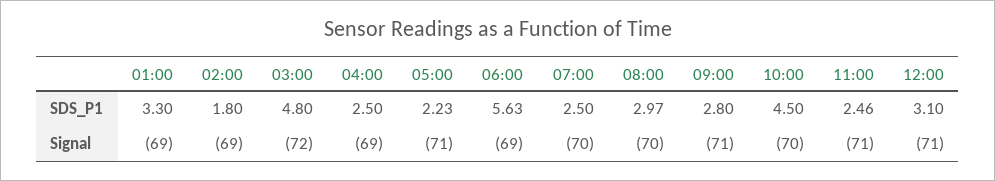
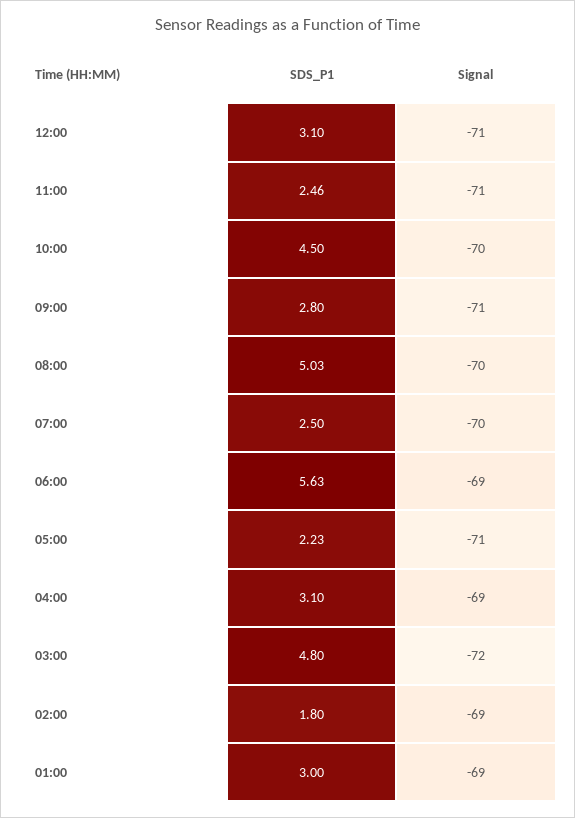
01:00, SDS_P1: 3.3 -> 3
04:00, SDS_P1: 2.5 -> 3.1
08:00, SDS_P1: 2.97 -> 5.03

